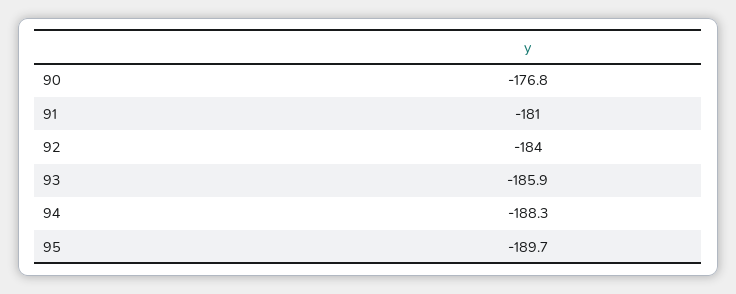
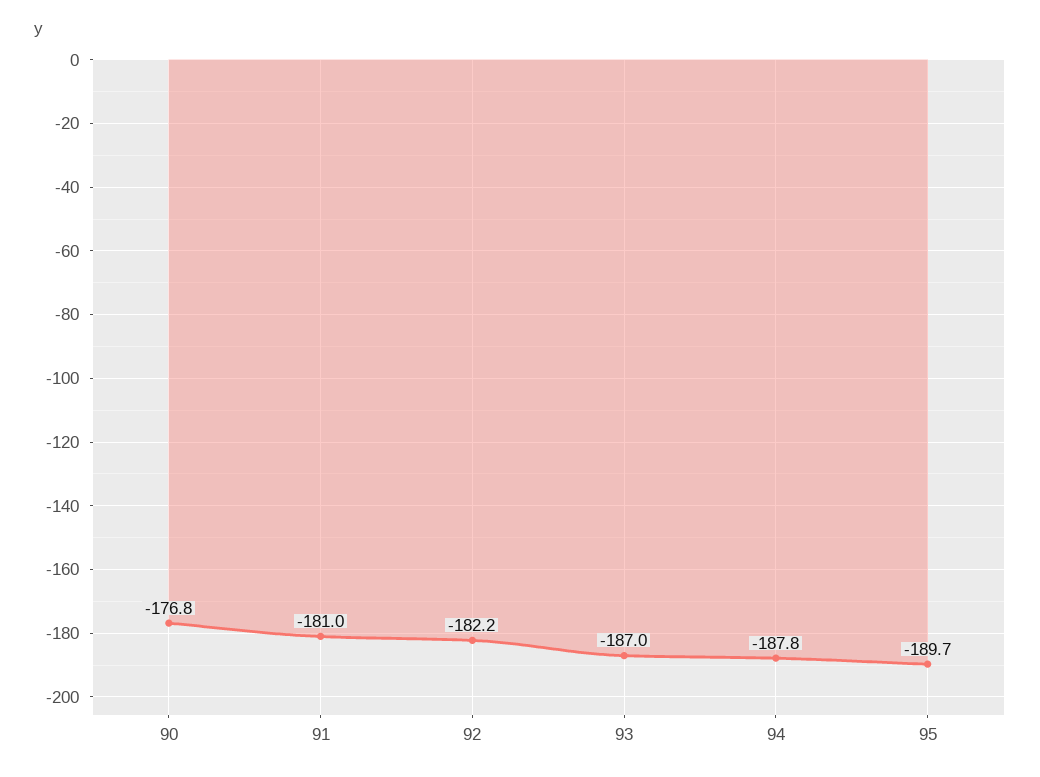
92: -184 -> -182.2
93: -185.9 -> -187
94: -188.3 -> -187.8

